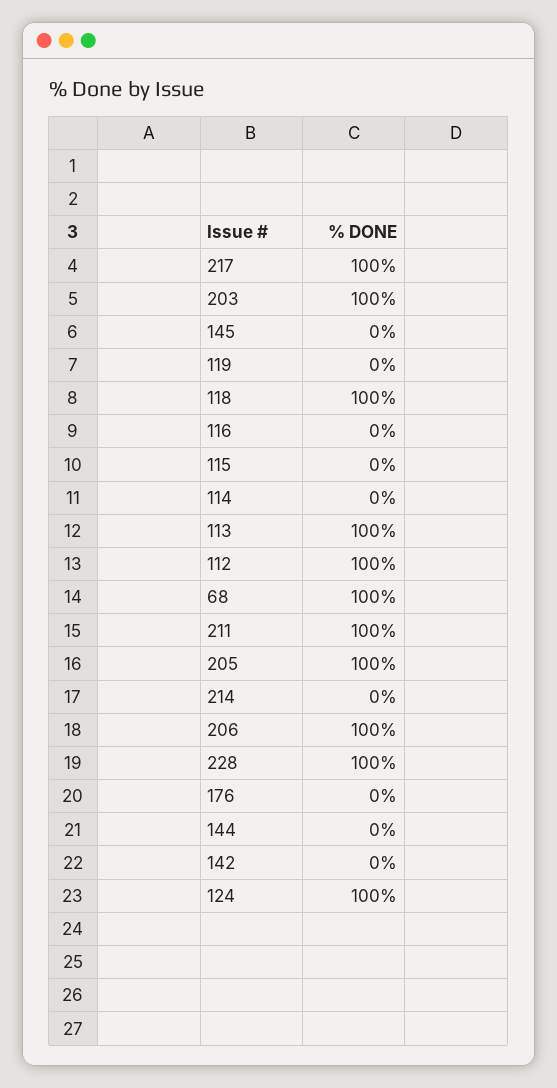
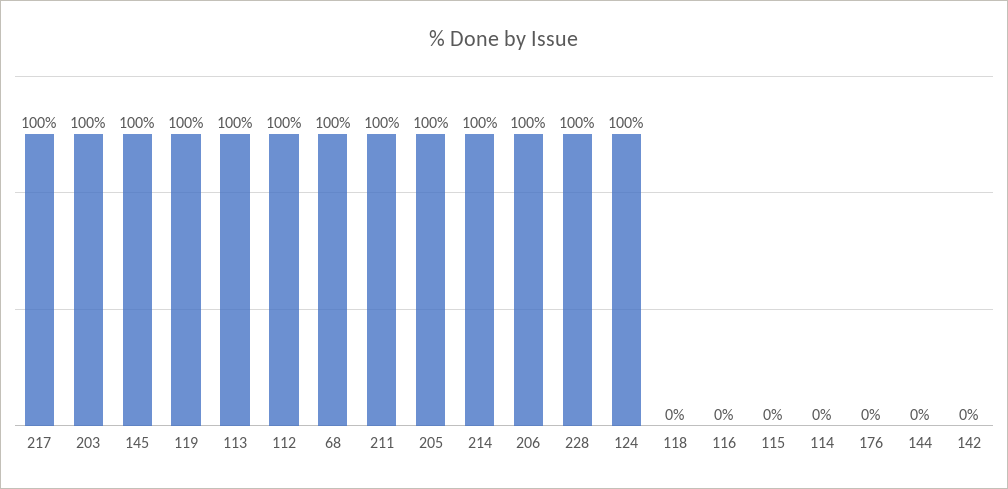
145: 0 -> 100
119: 0 -> 100
118: 100 -> 0
214: 0 -> 100

